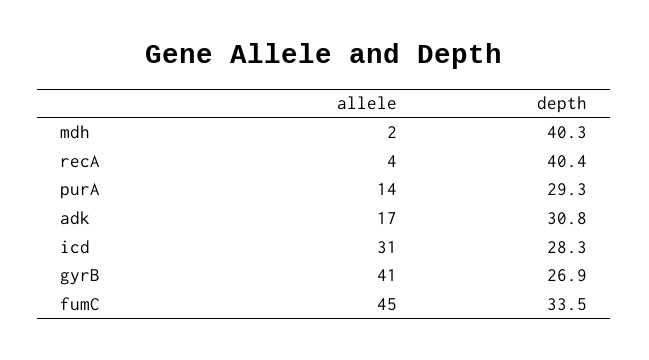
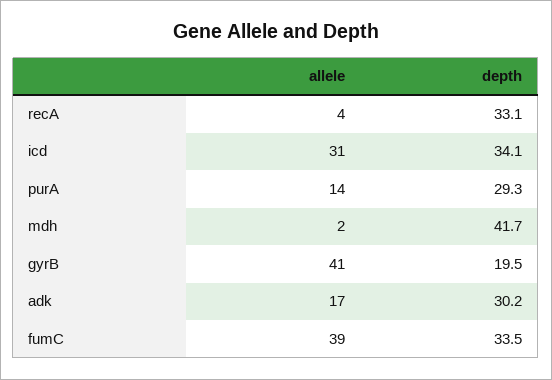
depth, mdh: 40.3 -> 41.7
depth, recA: 40.4 -> 33.1
depth, adk: 30.8 -> 30.2
depth, icd: 28.3 -> 34.1
depth, gyrB: 26.9 -> 19.5
allele, fumC: 45 -> 39

